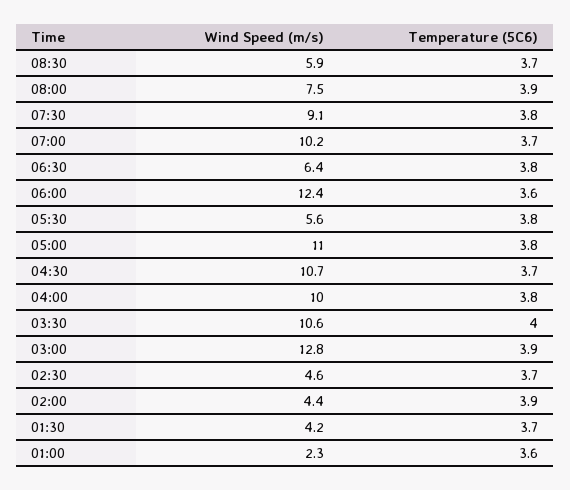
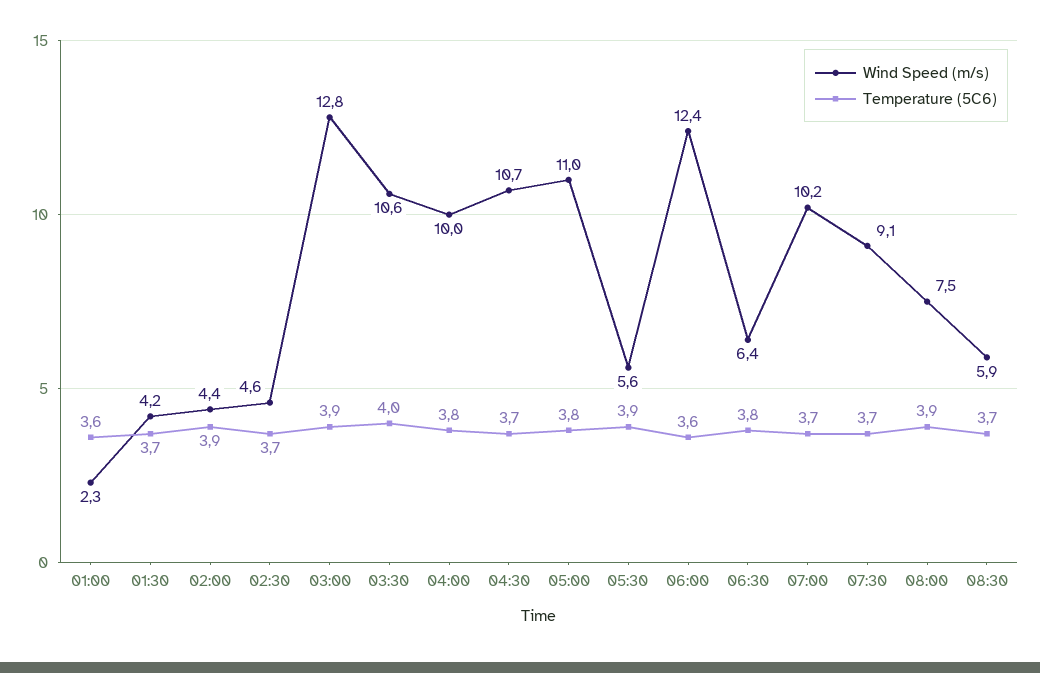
Temperature (5C6), 07:30: 3.8 -> 3.7
Temperature (5C6), 05:30: 3.8 -> 3.9

